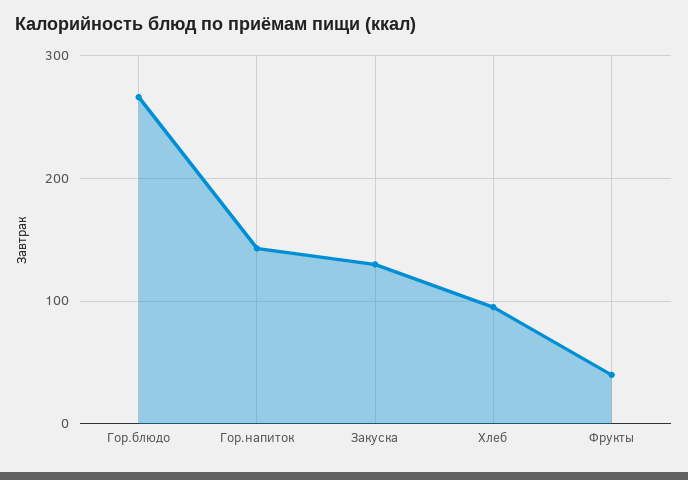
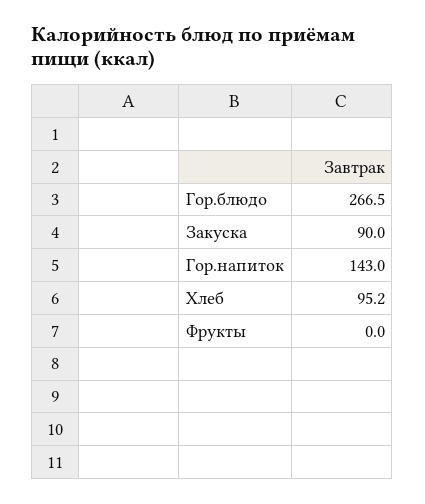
Закуска: 130 -> 90
Фрукты: 40 -> 0

